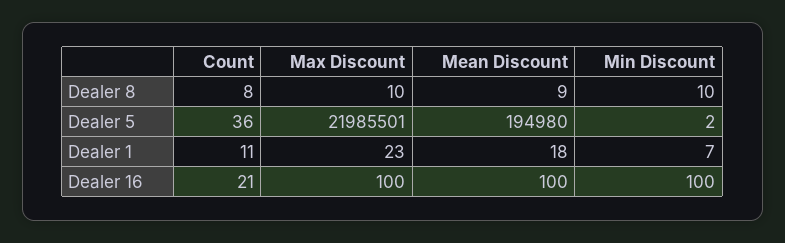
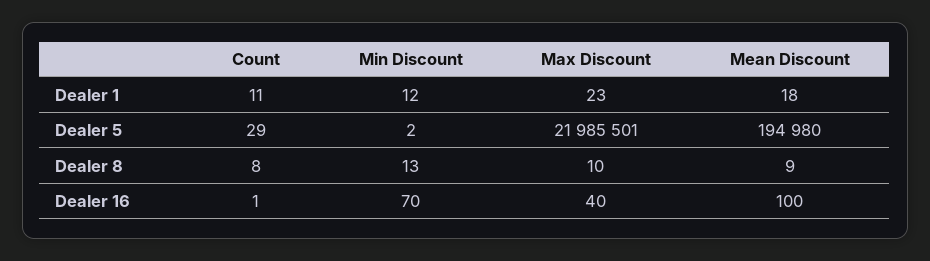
Min Discount, Dealer 8: 10 -> 13
Count, Dealer 5: 36 -> 29
Min Discount, Dealer 1: 7 -> 12
Count, Dealer 16: 21 -> 1
Max Discount, Dealer 16: 100 -> 40
Min Discount, Dealer 16: 100 -> 70

